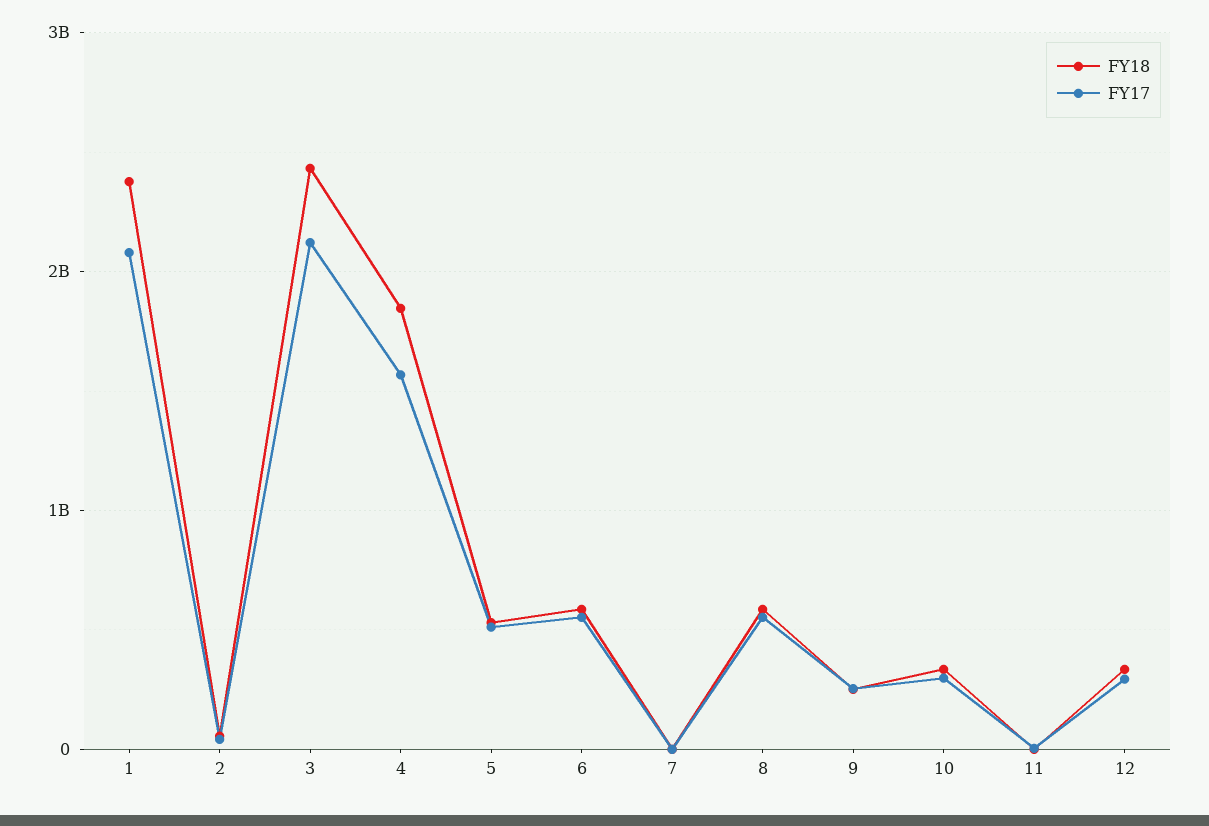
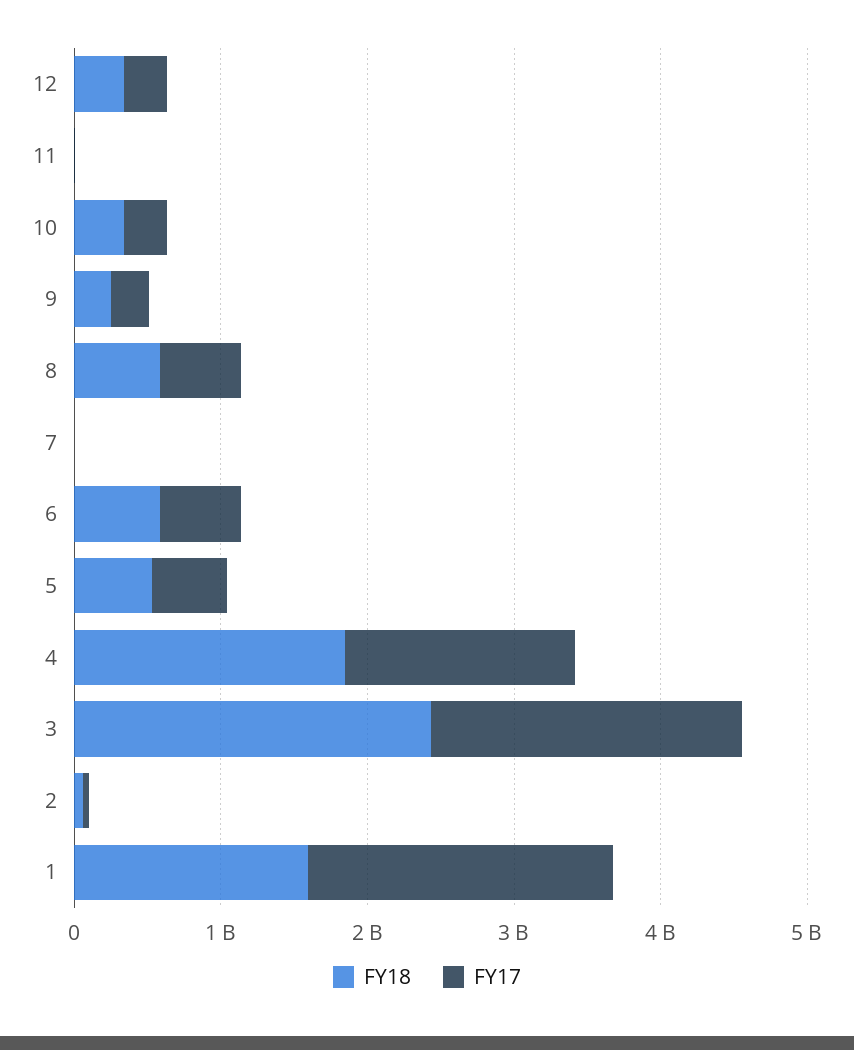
FY18, 1: 2400000000 -> 1600000000

